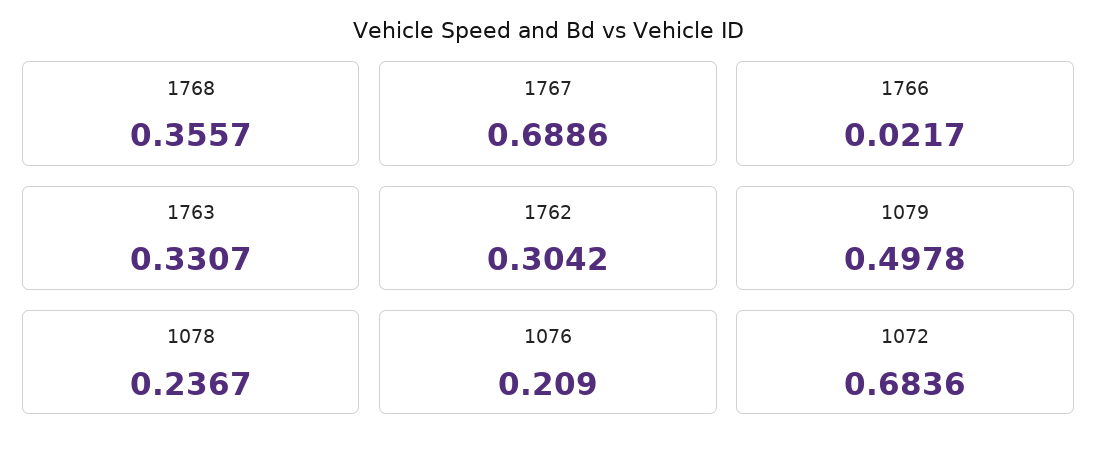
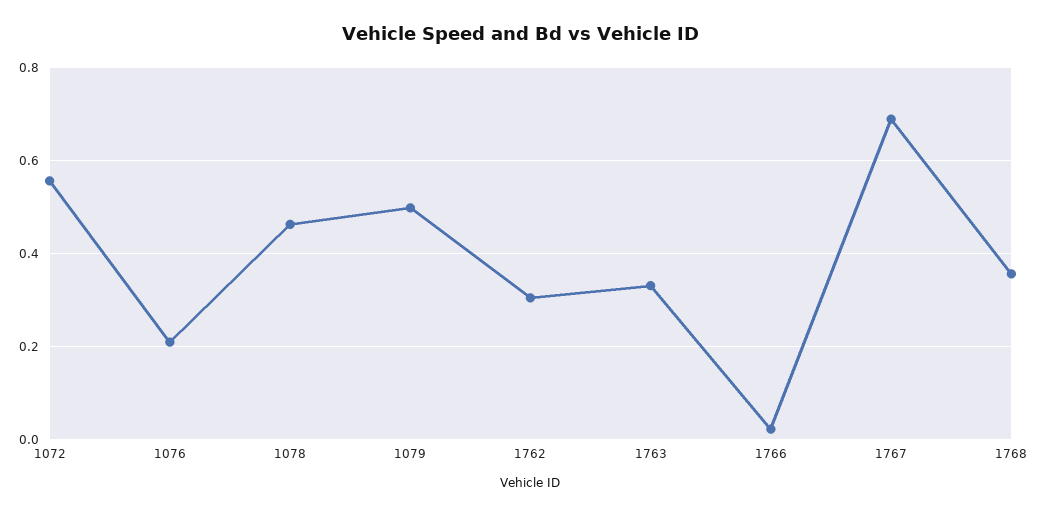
1078: 0.2367 -> 0.46
1072: 0.6836 -> 0.56

